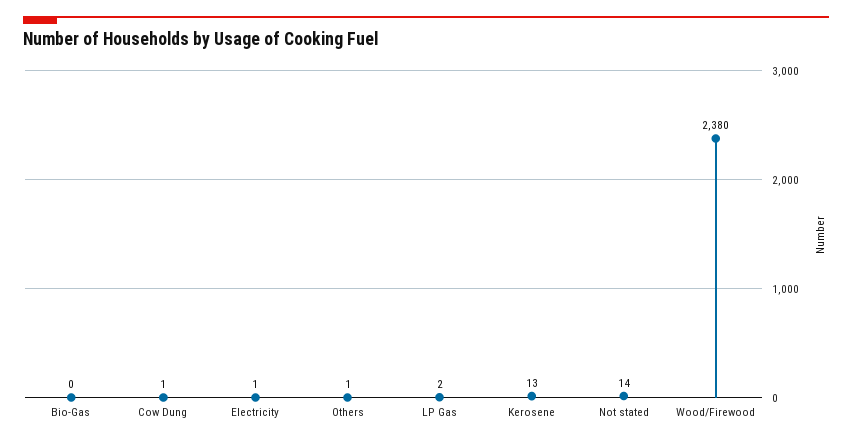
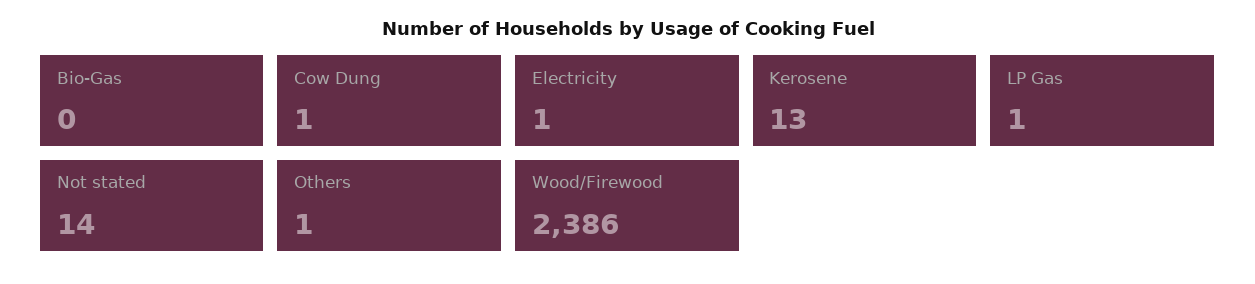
LP Gas: 2 -> 1
Wood/Firewood: 2380 -> 2386

